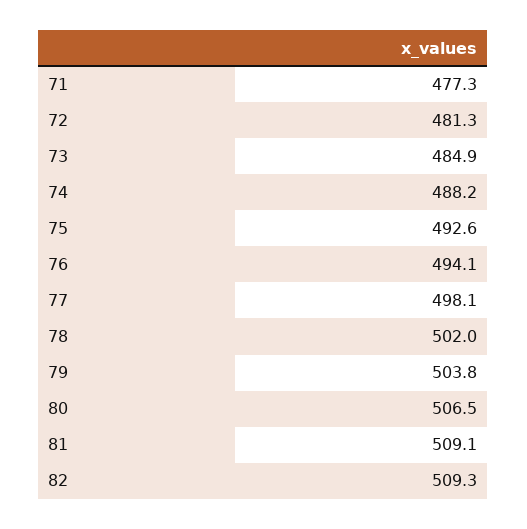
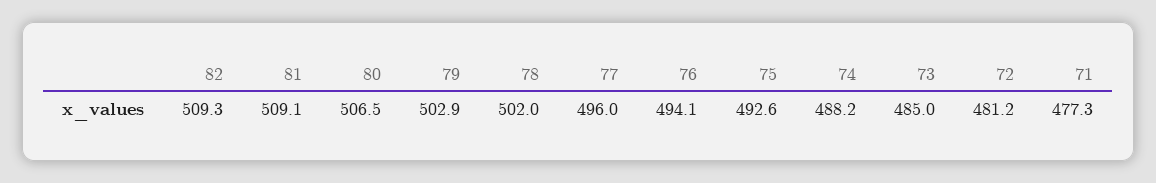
72: 481.3 -> 481.2
73: 484.9 -> 485
77: 498.1 -> 496
79: 503.8 -> 502.9

